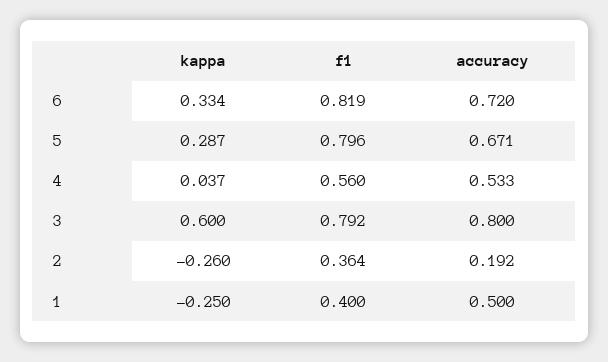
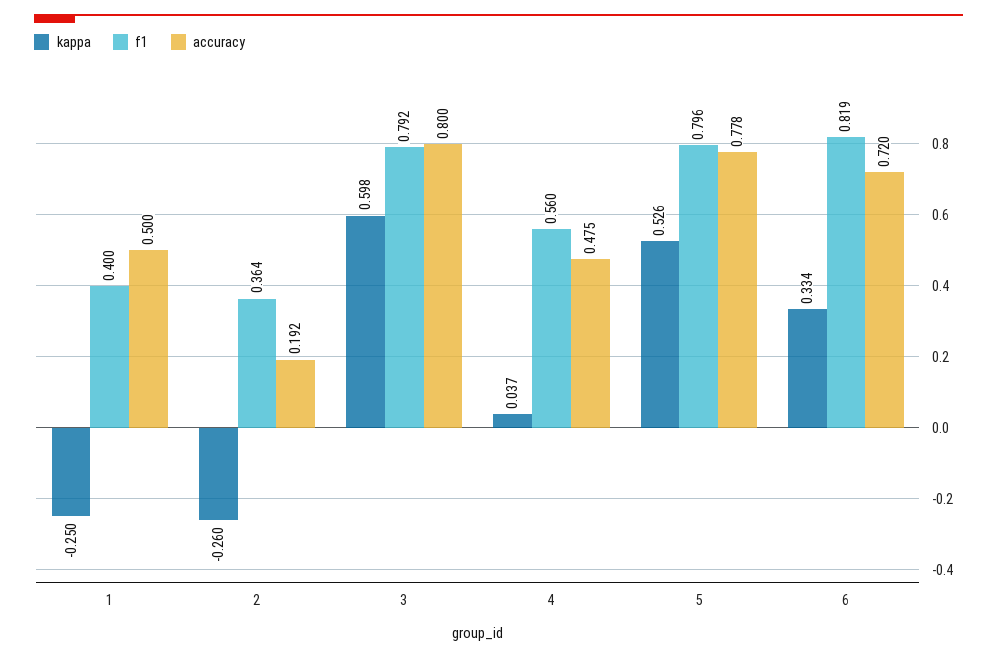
kappa, 5: 0.287 -> 0.526
accuracy, 5: 0.671 -> 0.778
accuracy, 4: 0.533 -> 0.475
kappa, 3: 0.6 -> 0.598

